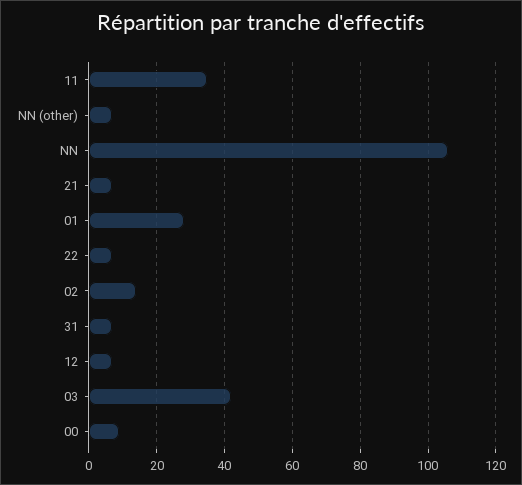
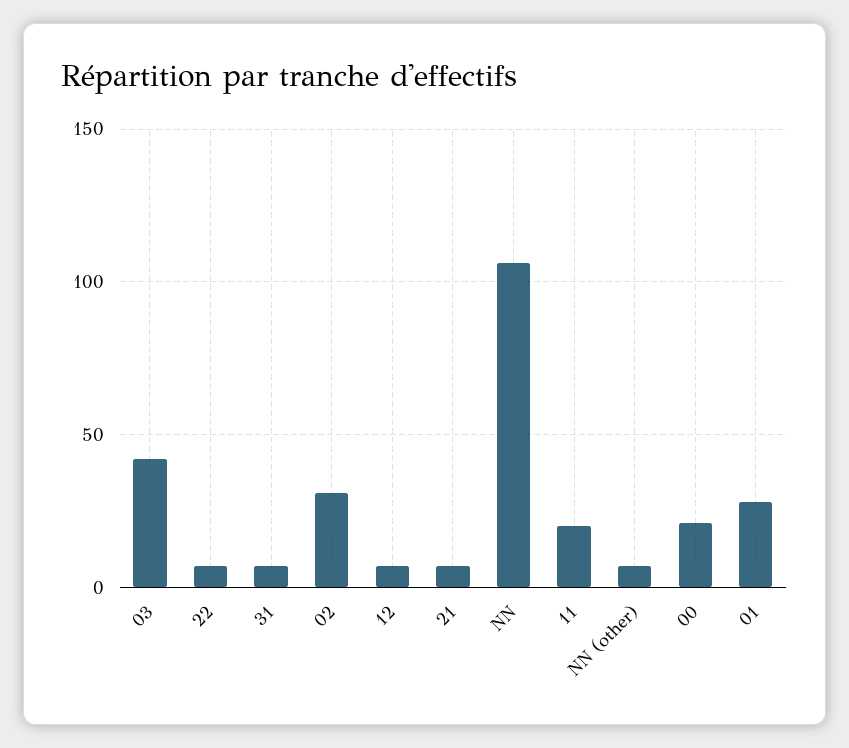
11: 35 -> 20
02: 15 -> 30
00: 10 -> 20

